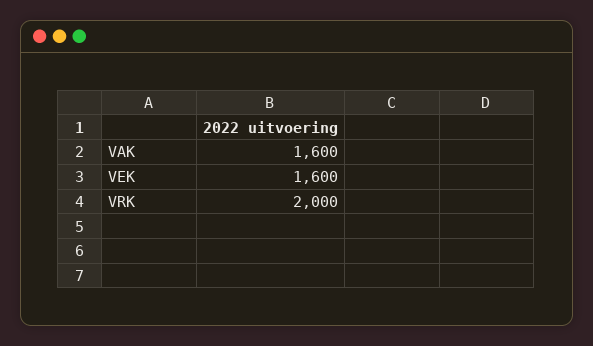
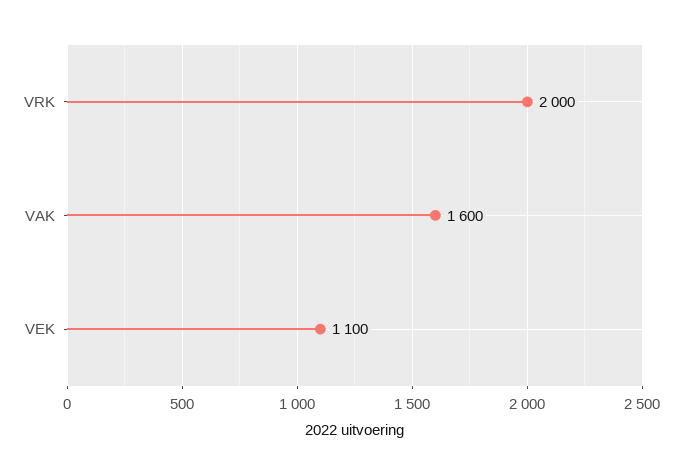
VEK: 1600 -> 1100

